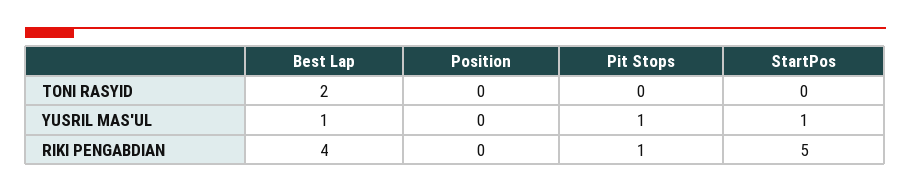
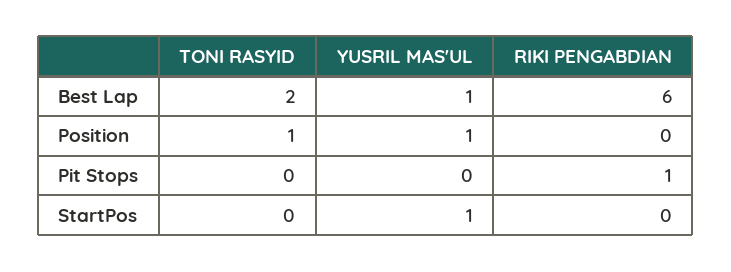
Position, TONI RASYID: 0 -> 1
Position, YUSRIL MAS'UL: 0 -> 1
Pit Stops, YUSRIL MAS'UL: 1 -> 0
Best Lap, RIKI PENGABDIAN: 4 -> 6
StartPos, RIKI PENGABDIAN: 5 -> 0

